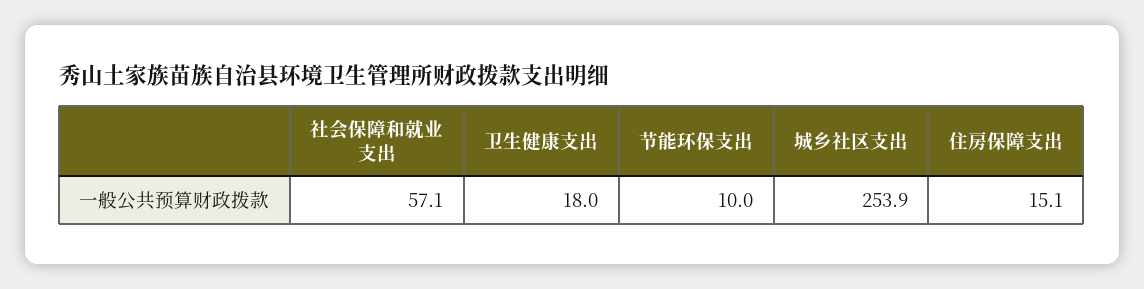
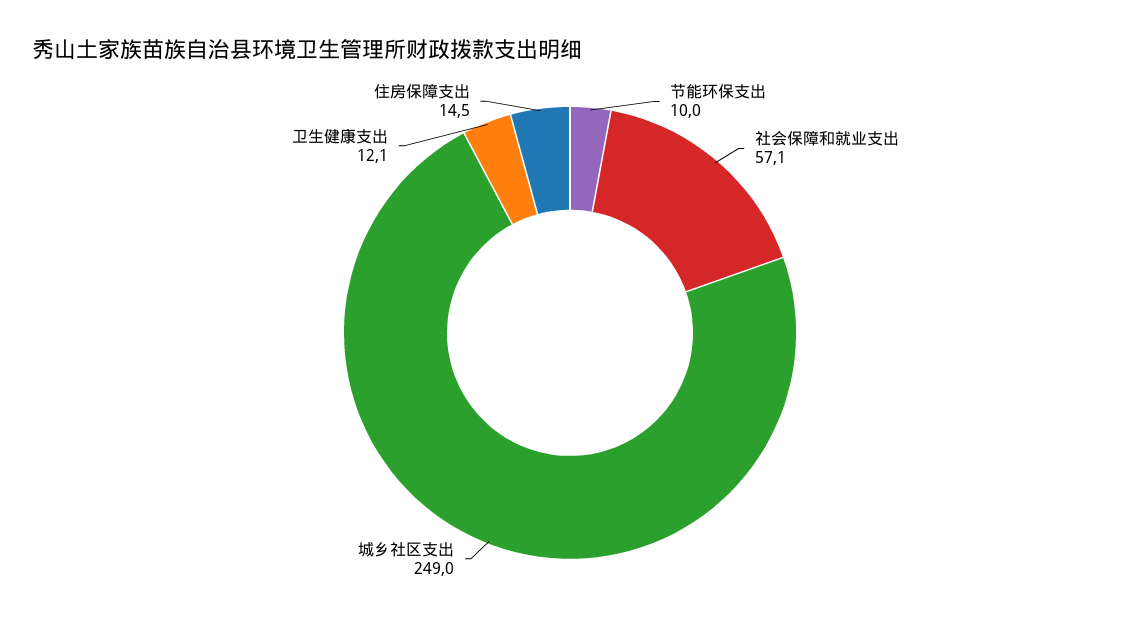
卫生健康支出: 18 -> 12.1
城乡社区支出: 253.9 -> 249
住房保障支出: 15.1 -> 14.5

